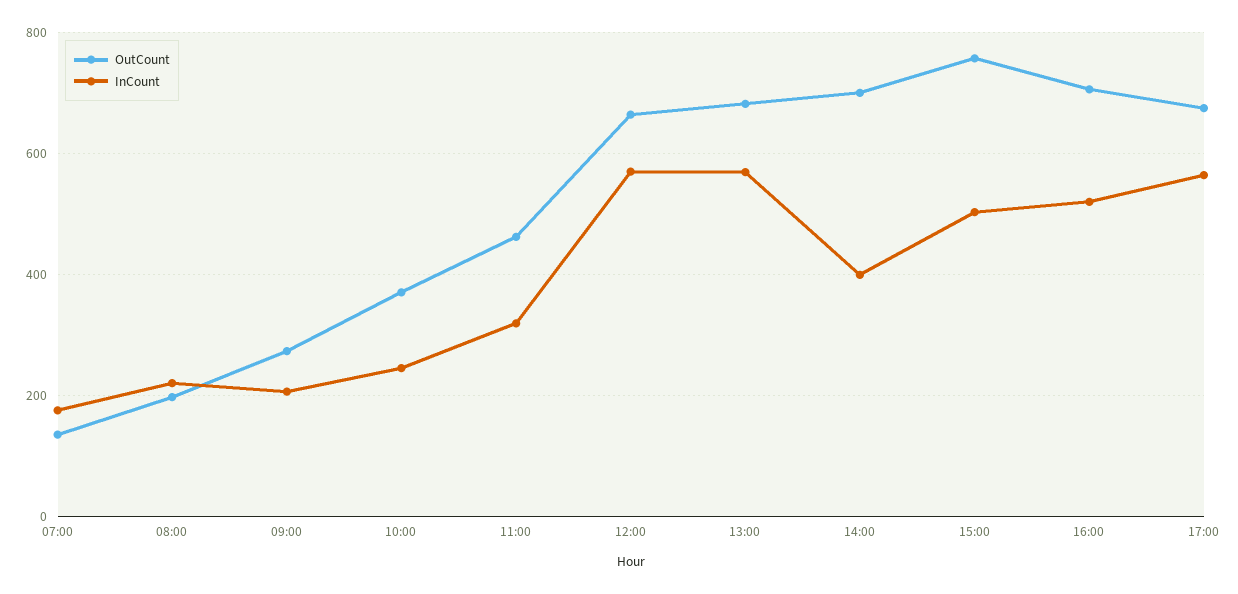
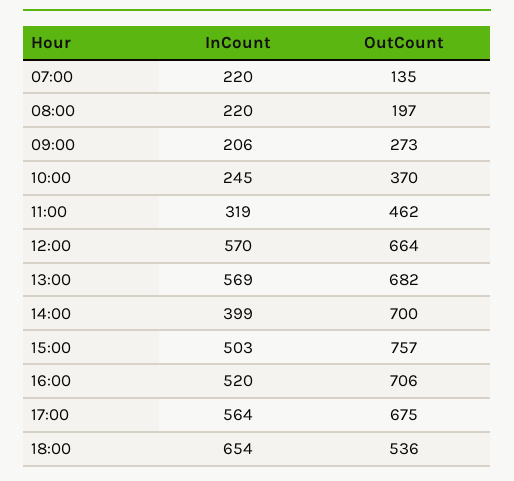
InCount, 07:00: 180 -> 220
InCount, 18:00: none -> 654
OutCount, 18:00: none -> 536

